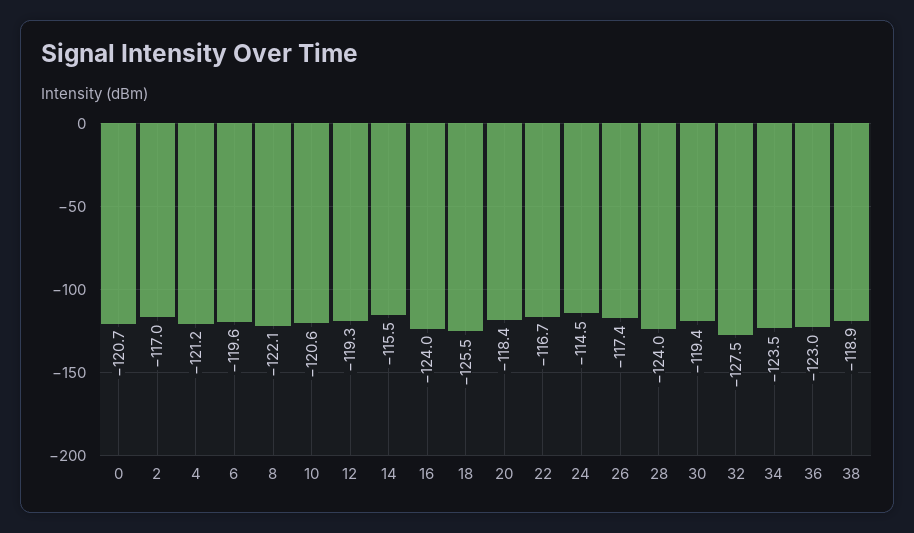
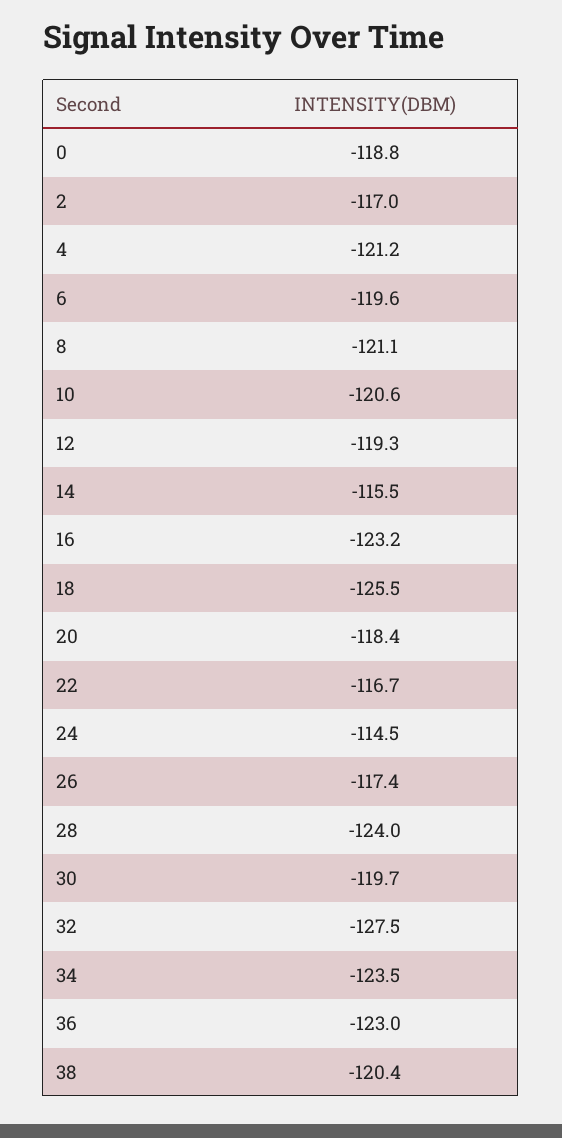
0: -120.7 -> -118.8
8: -122.1 -> -121.1
16: -124 -> -123.2
30: -119.4 -> -119.7
38: -118.9 -> -120.4

